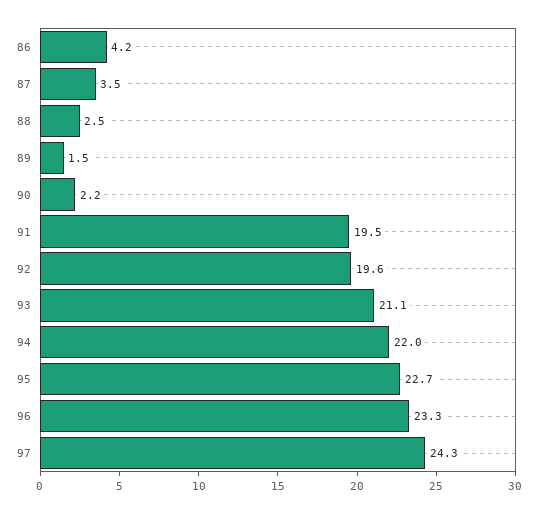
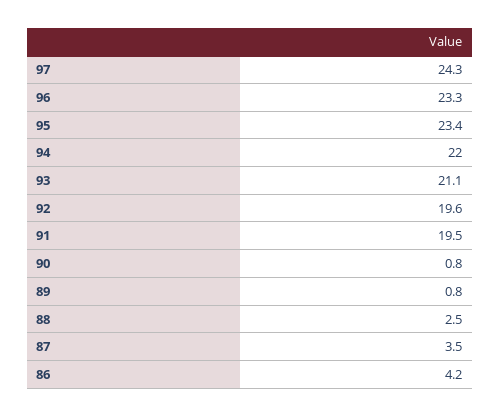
89: 1.5 -> 0.8
90: 2.2 -> 0.8
95: 22.7 -> 23.4

